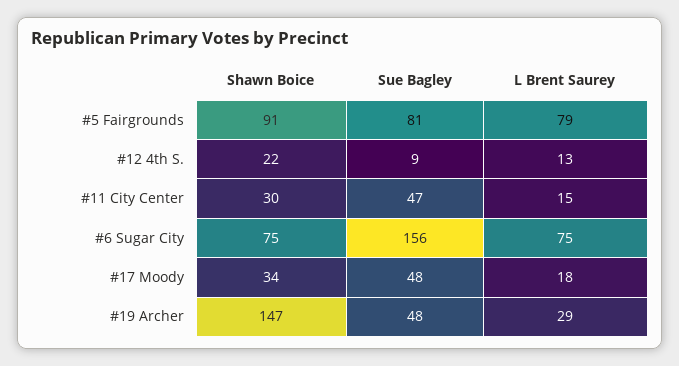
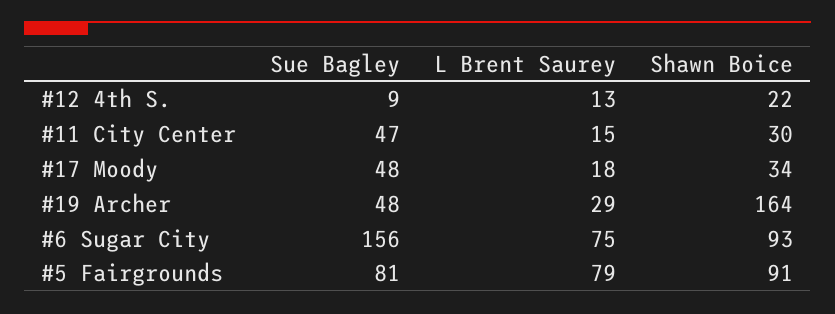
Shawn Boice, #6 Sugar City: 75 -> 93
Shawn Boice, #19 Archer: 147 -> 164

